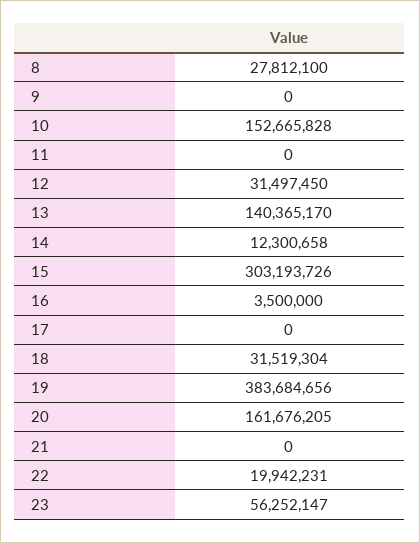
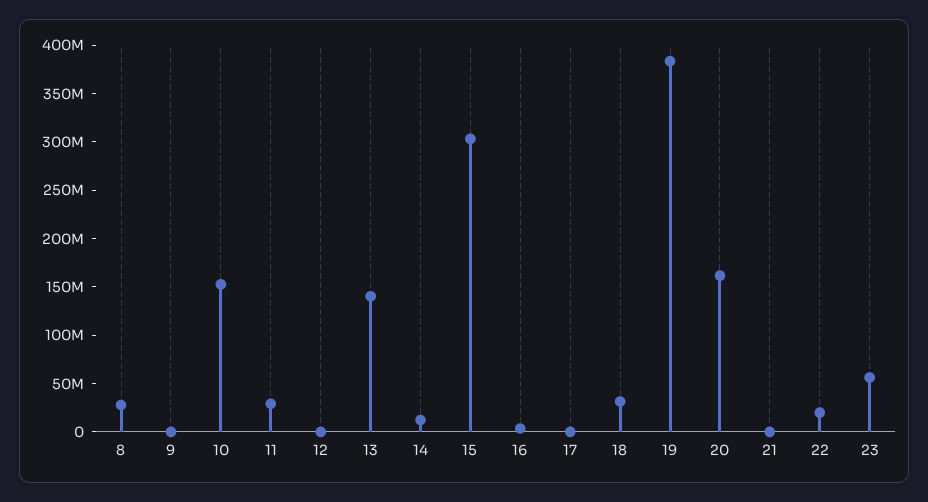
11: 0 -> 30000000
12: 31497450 -> 0

